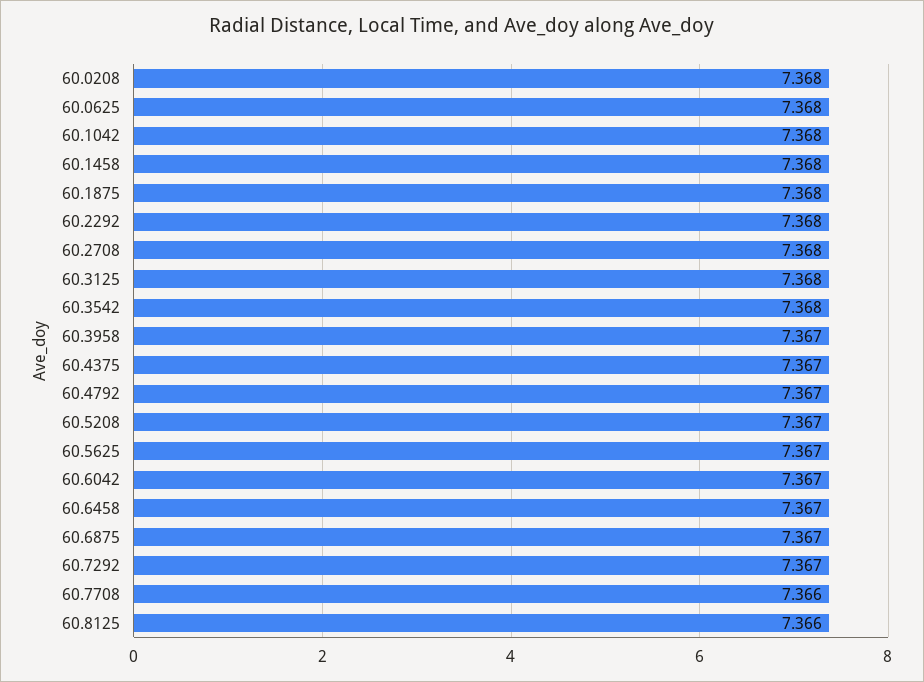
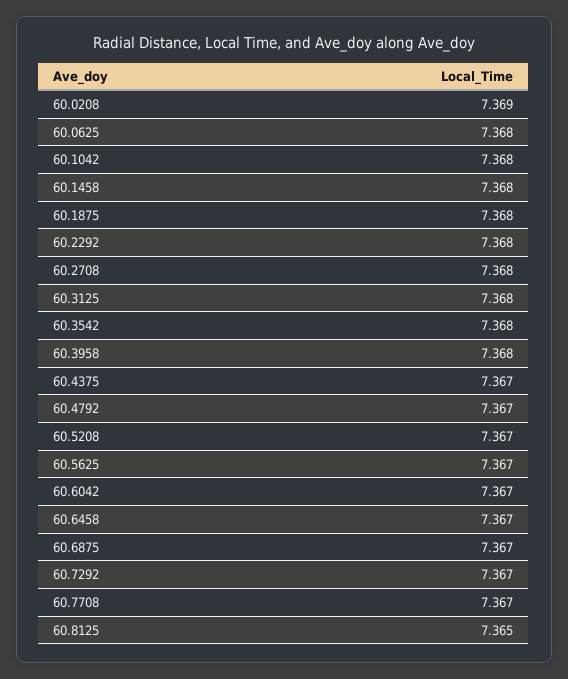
60.0208: 7.368 -> 7.369
60.3958: 7.367 -> 7.368
60.7708: 7.366 -> 7.367
60.8125: 7.366 -> 7.365

